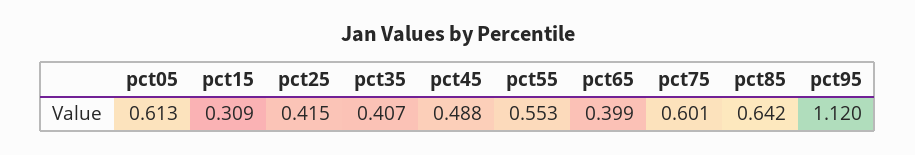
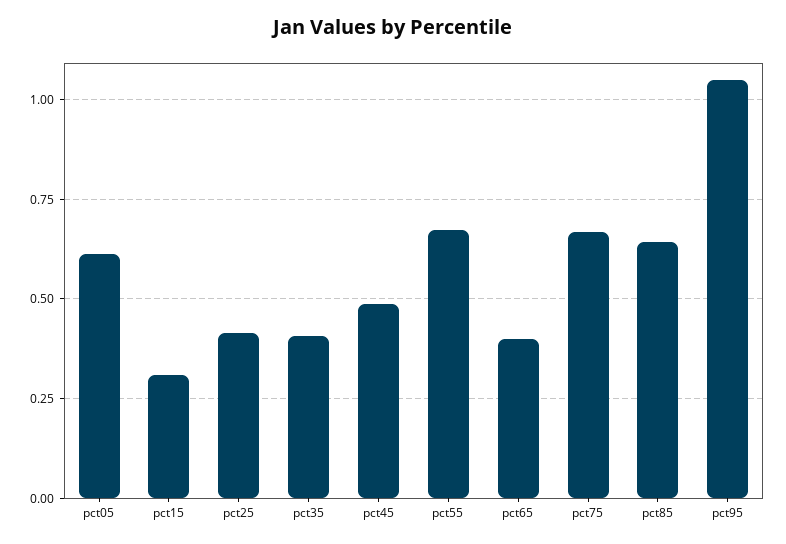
pct55: 0.553 -> 0.675
pct75: 0.601 -> 0.675
pct95: 1.12 -> 1.05

